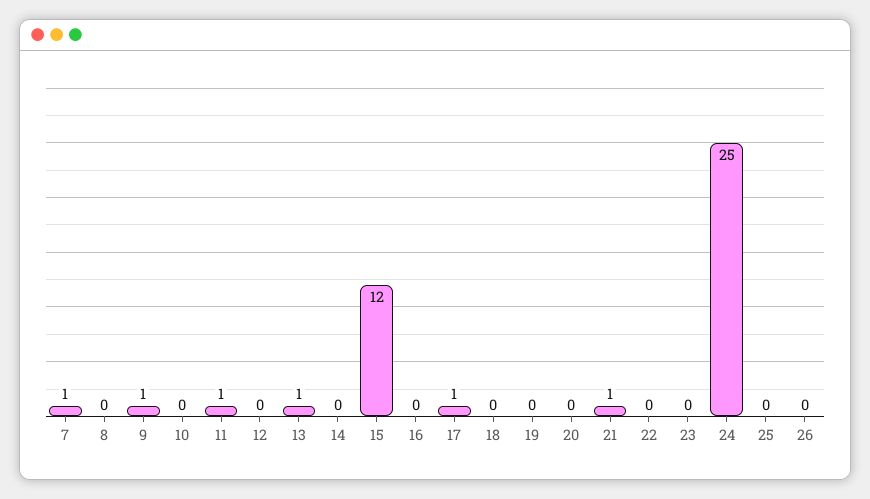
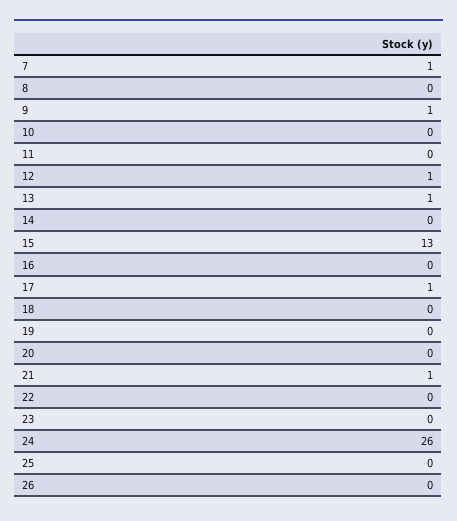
11: 1 -> 0
12: 0 -> 1
15: 12 -> 13
24: 25 -> 26

